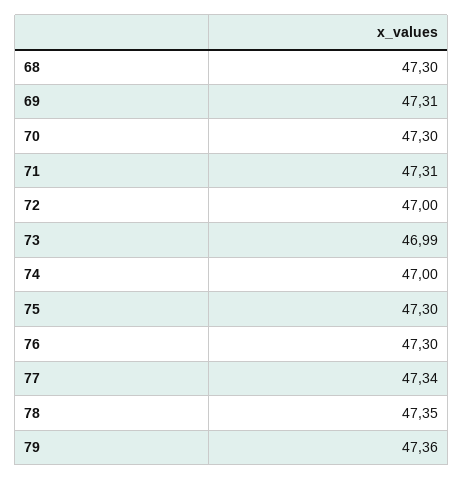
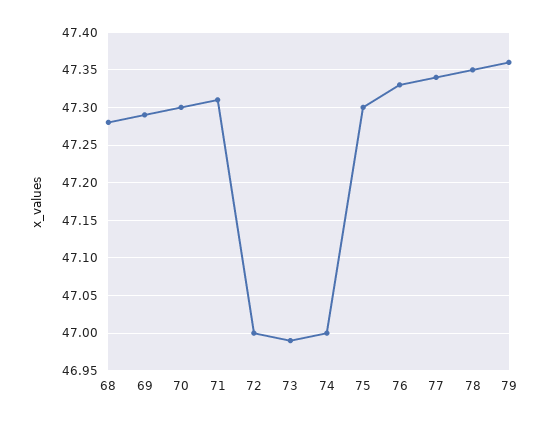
68: 47.3 -> 47.28
69: 47.31 -> 47.29
76: 47.3 -> 47.33

